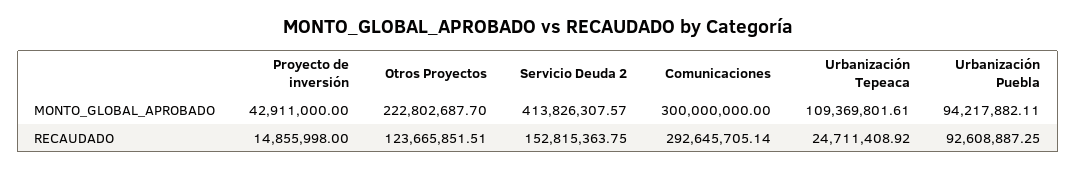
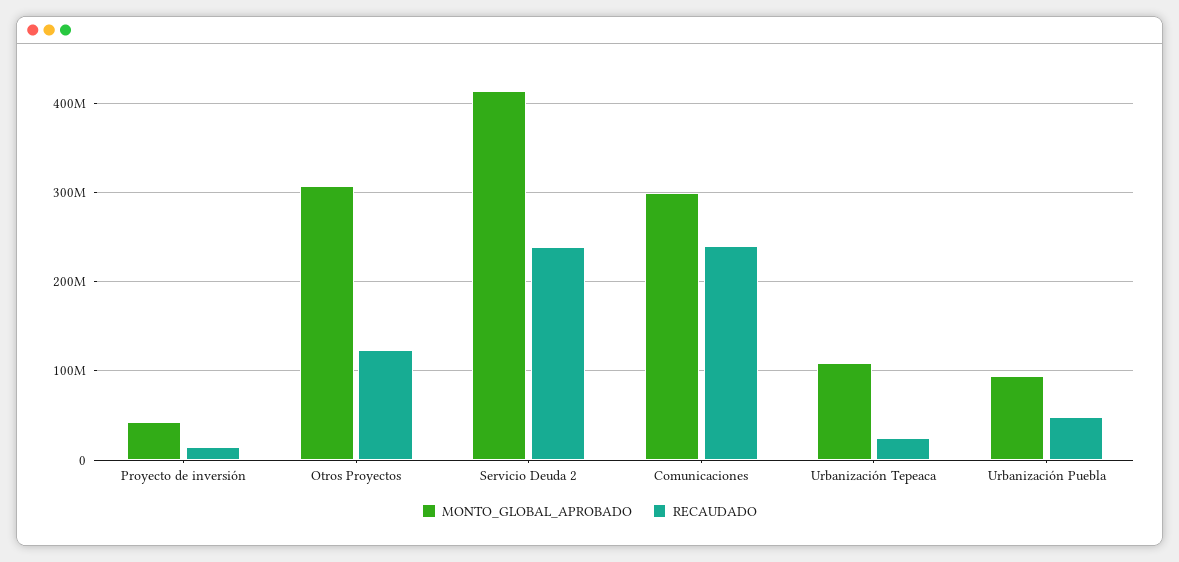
MONTO_GLOBAL_APROBADO, Otros Proyectos: 222802687.7 -> 310000000
RECAUDADO, Servicio Deuda 2: 152815363.75 -> 240000000
RECAUDADO, Comunicaciones: 292645705.14 -> 240000000
RECAUDADO, Urbanización Puebla: 92608887.25 -> 50000000

